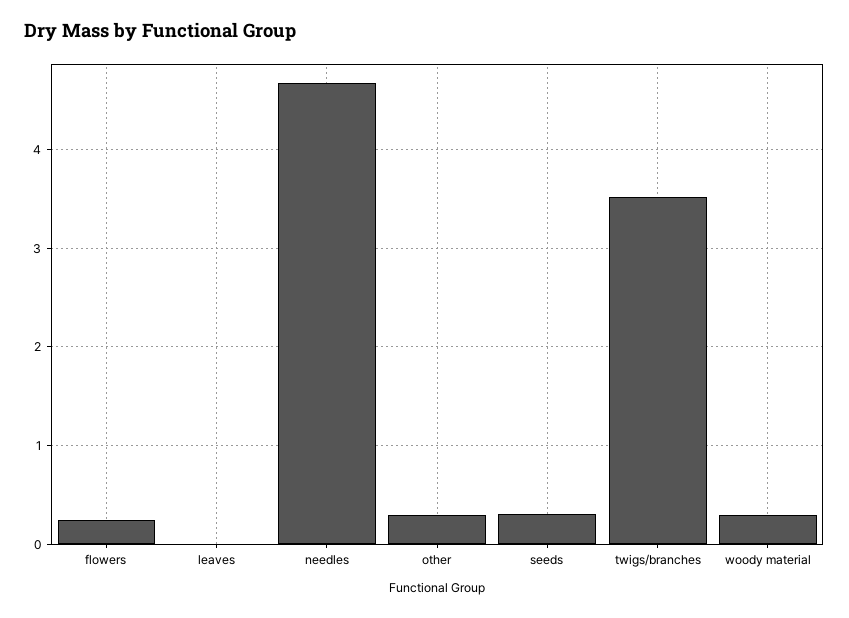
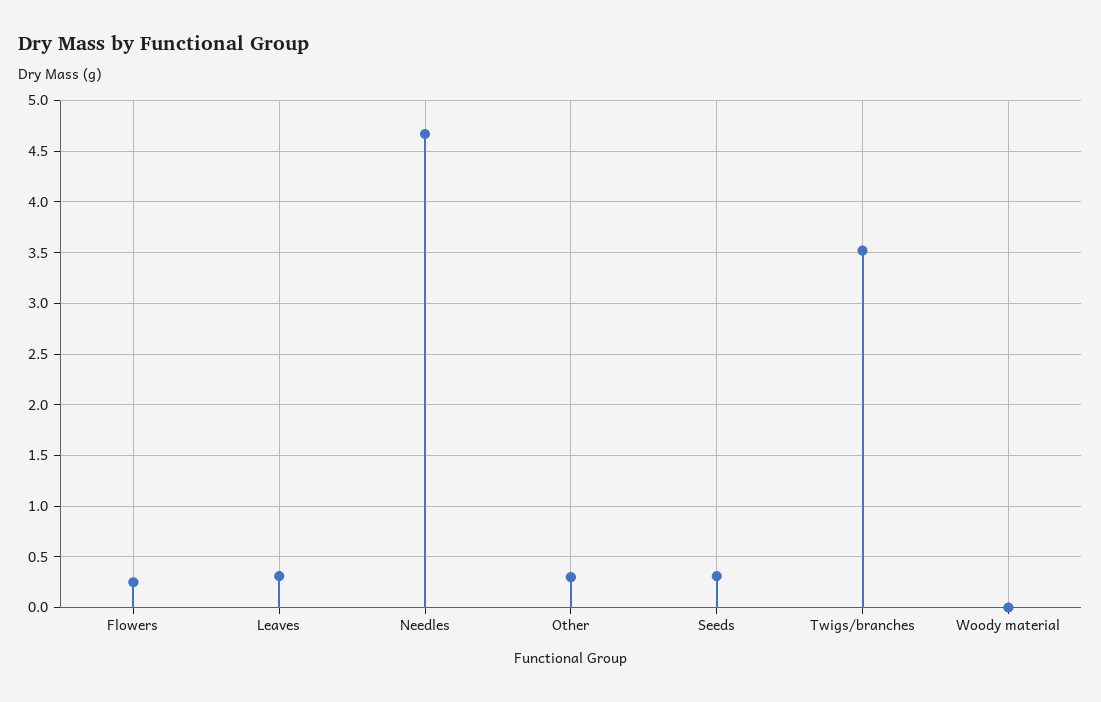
leaves: 0 -> 0.3
woody material: 0.3 -> 0

